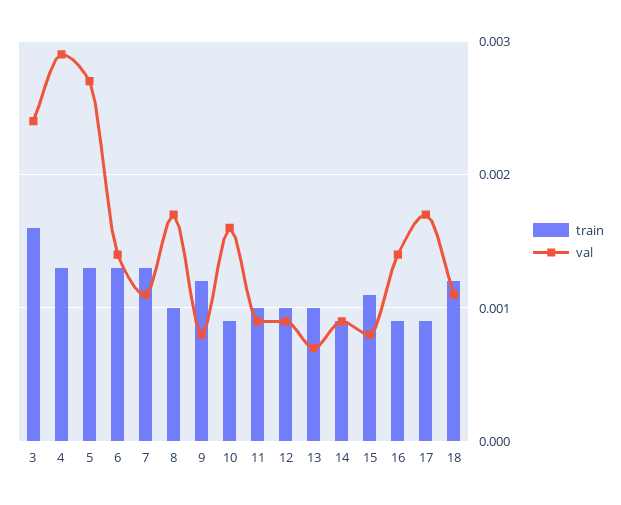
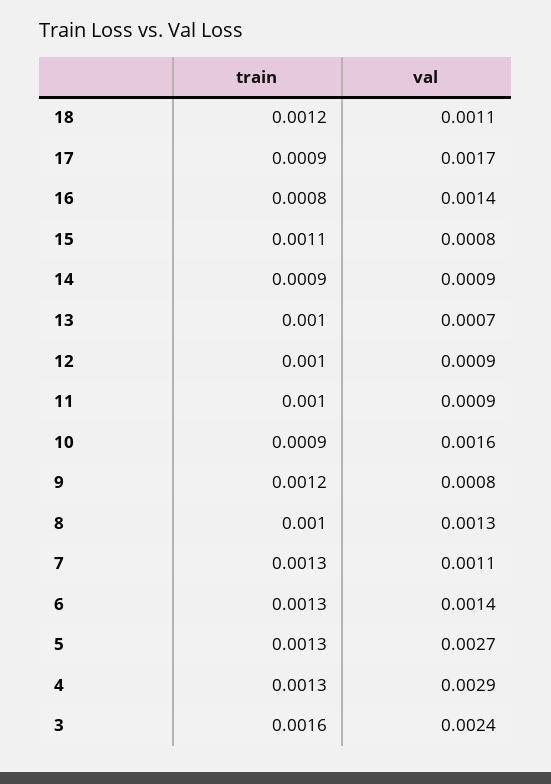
val, 8: 0.0017 -> 0.0013
train, 16: 0.0009 -> 0.0008

